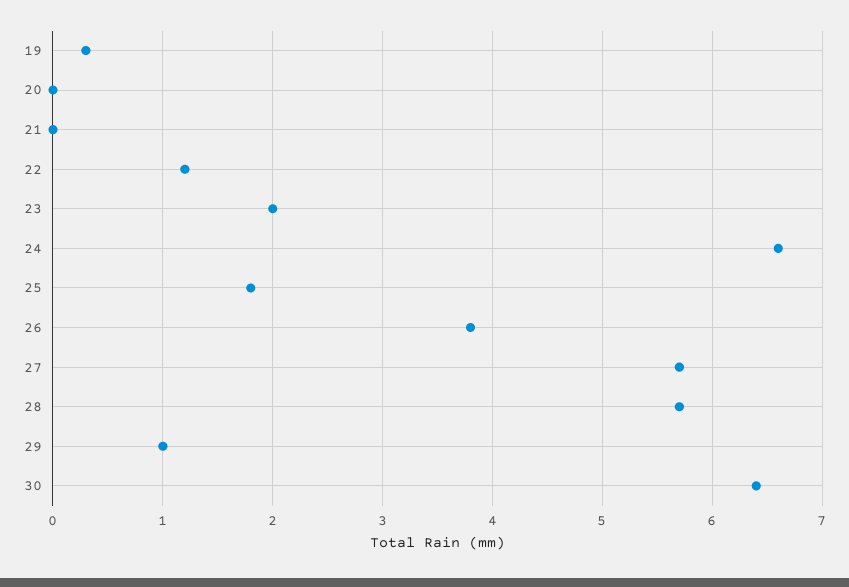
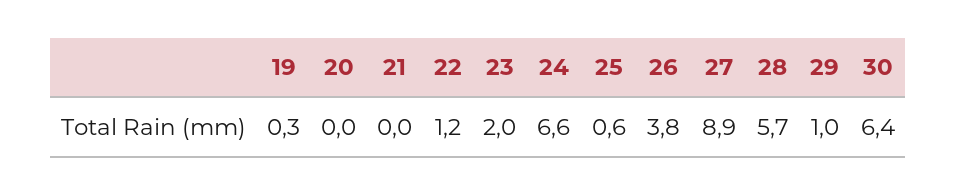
25: 1.8 -> 0.6
27: 5.7 -> 8.9

